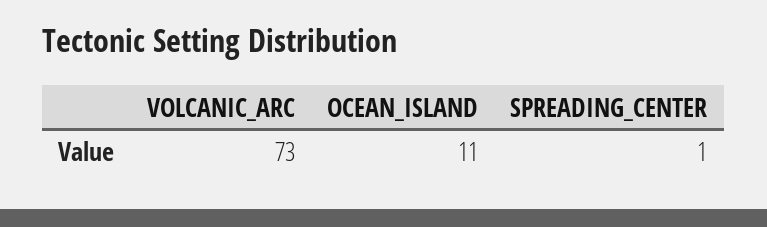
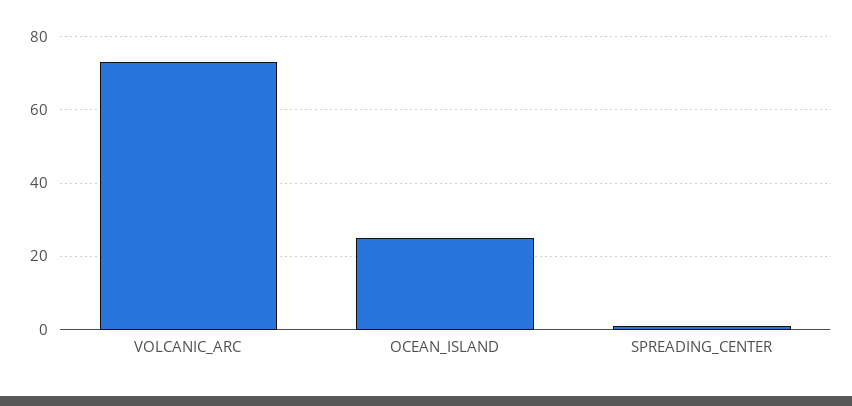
OCEAN_ISLAND: 11 -> 25

